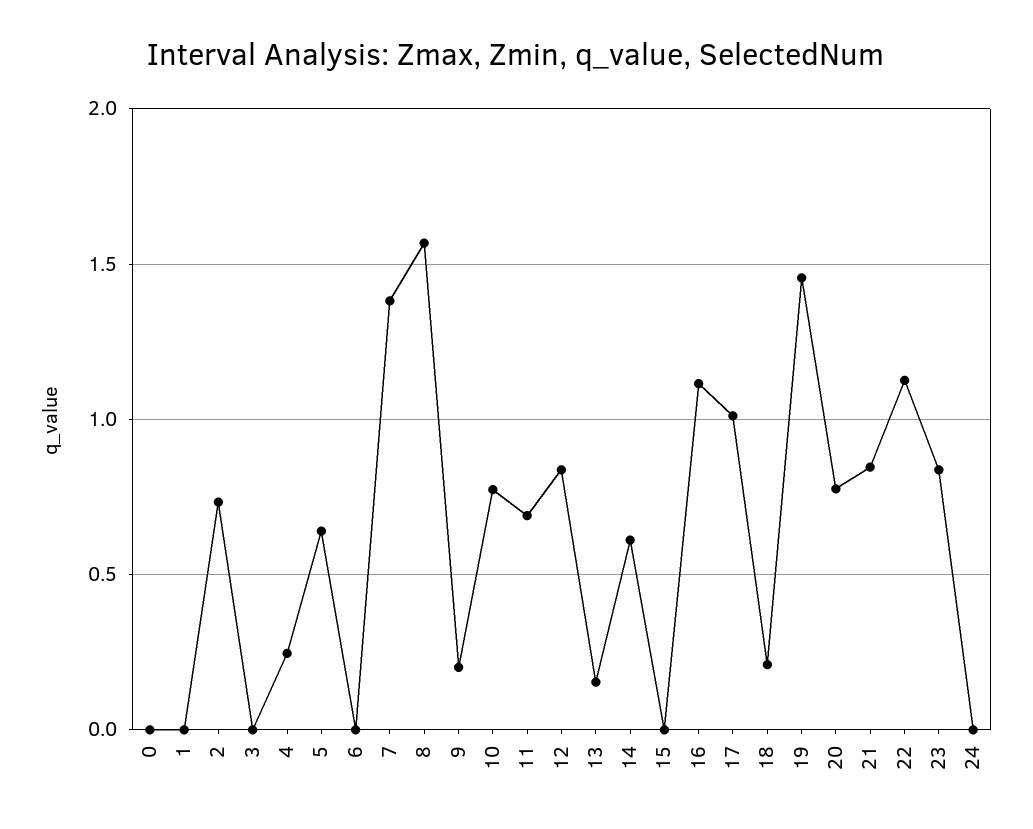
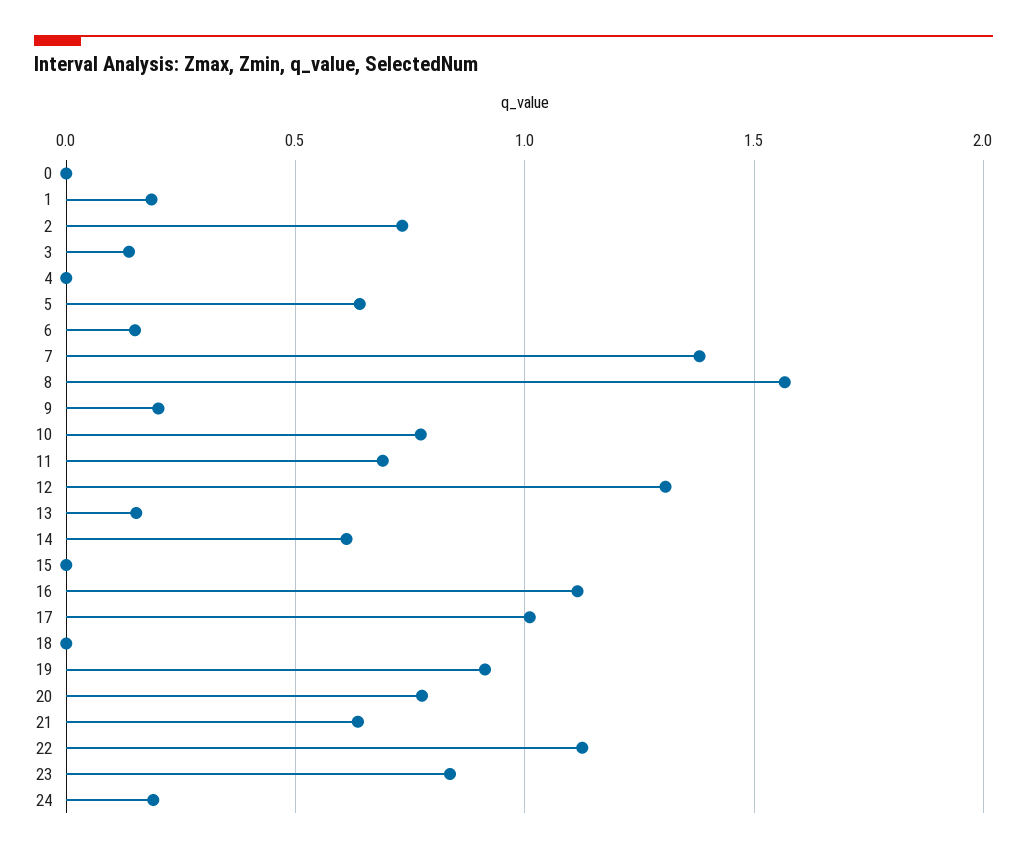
1: 0 -> 0.2
3: 0 -> 0.15
4: 0.25 -> 0
6: 0 -> 0.15
12: 0.85 -> 1.3
18: 0.2 -> 0
19: 1.45 -> 0.9
21: 0.85 -> 0.65
24: 0 -> 0.2

